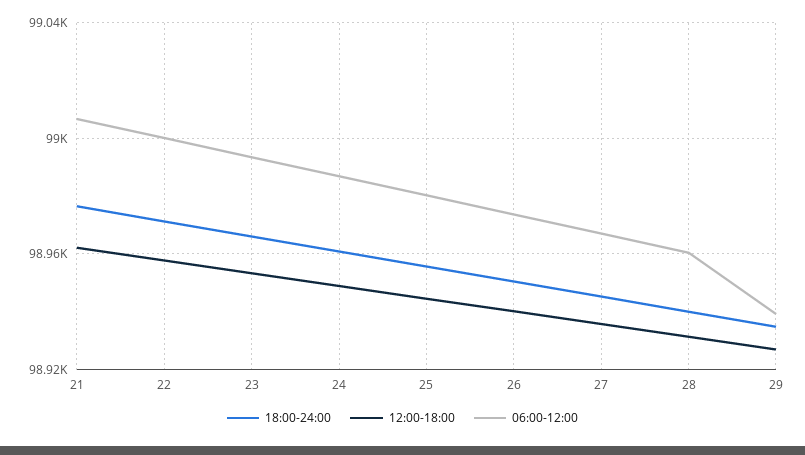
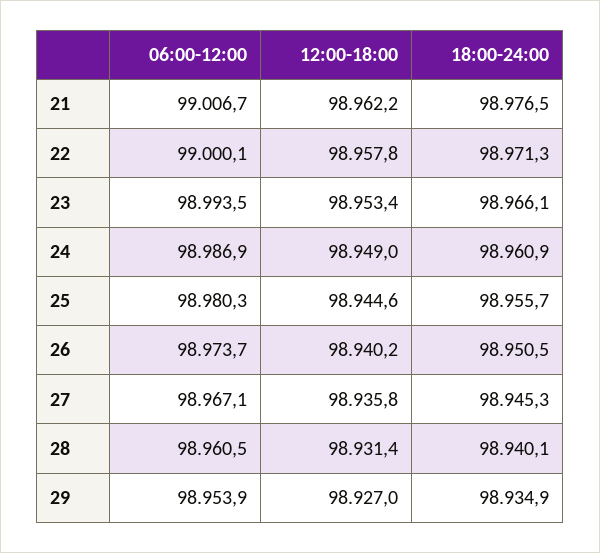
06:00-12:00, 29: 98940 -> 98953.9

